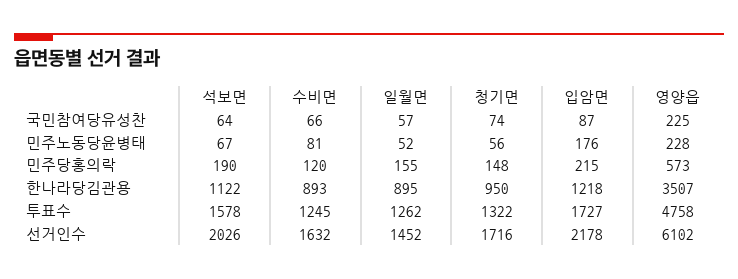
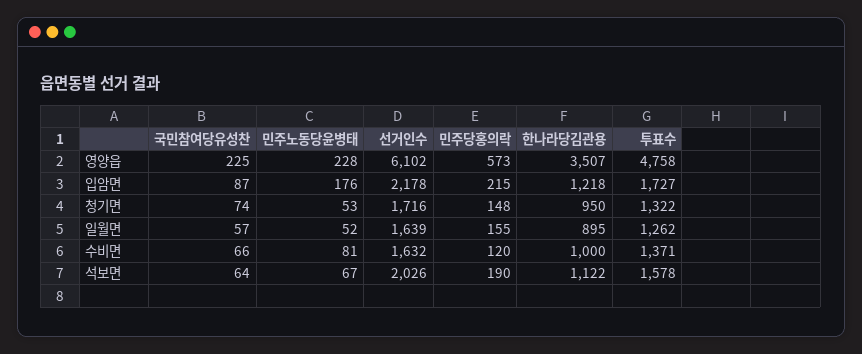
청기면, 민주노동당윤병태: 56 -> 53
수비면, 한나라당김관용: 893 -> 1000
수비면, 투표수: 1245 -> 1371
일월면, 선거인수: 1452 -> 1639

